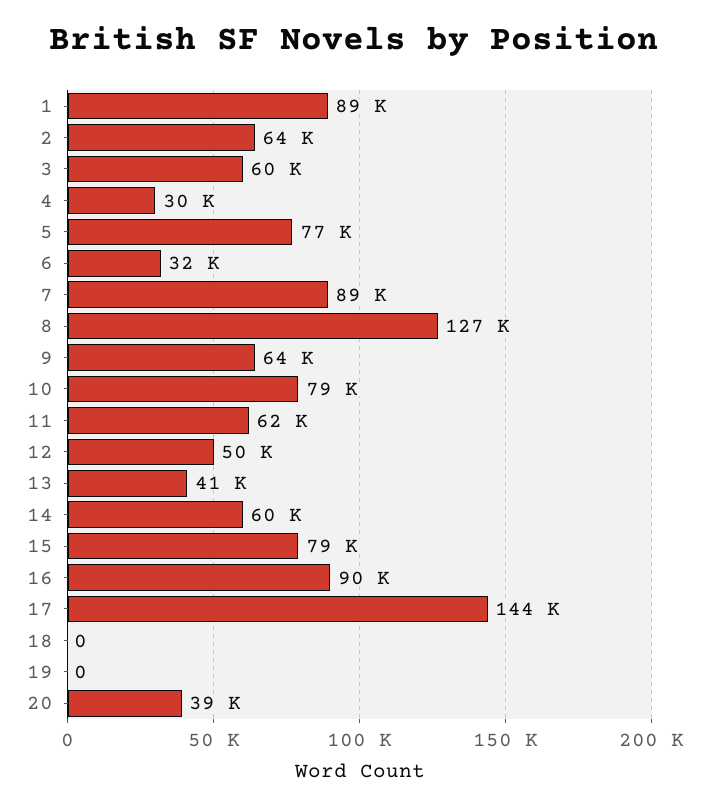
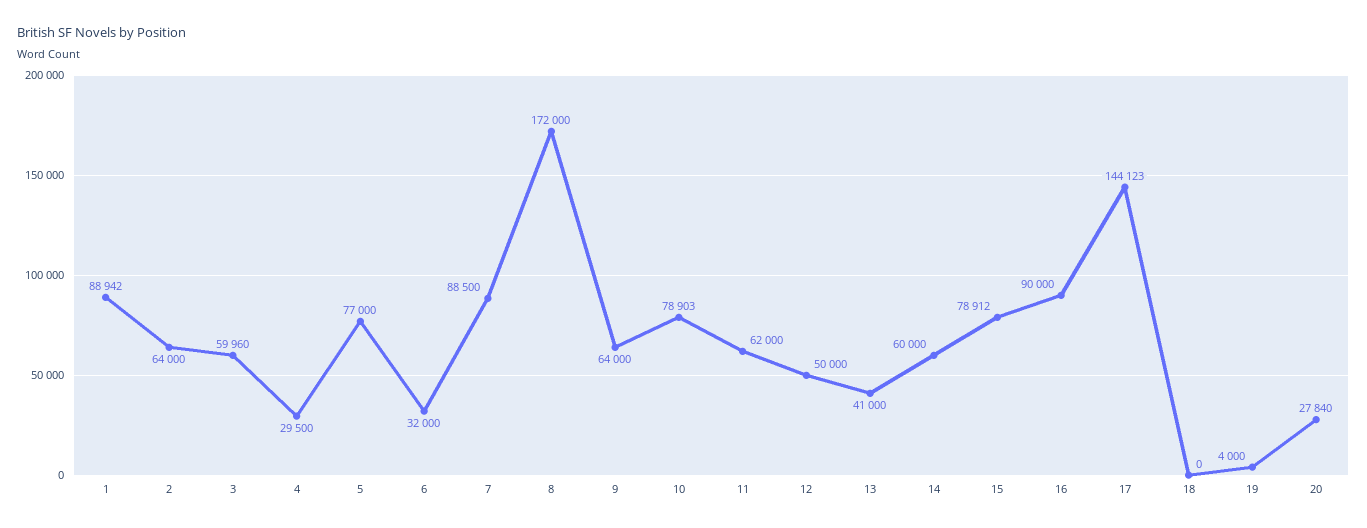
8: 127000 -> 172000
19: 0 -> 4000
20: 39000 -> 27840

